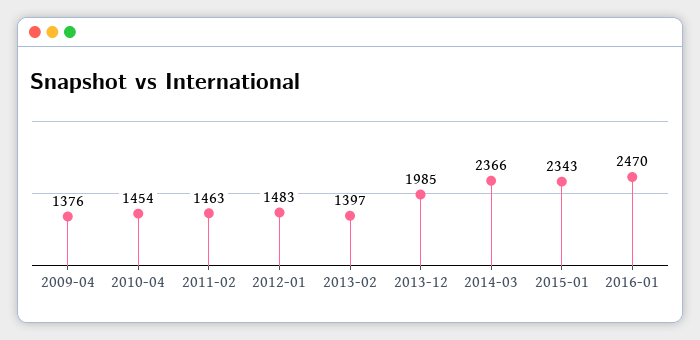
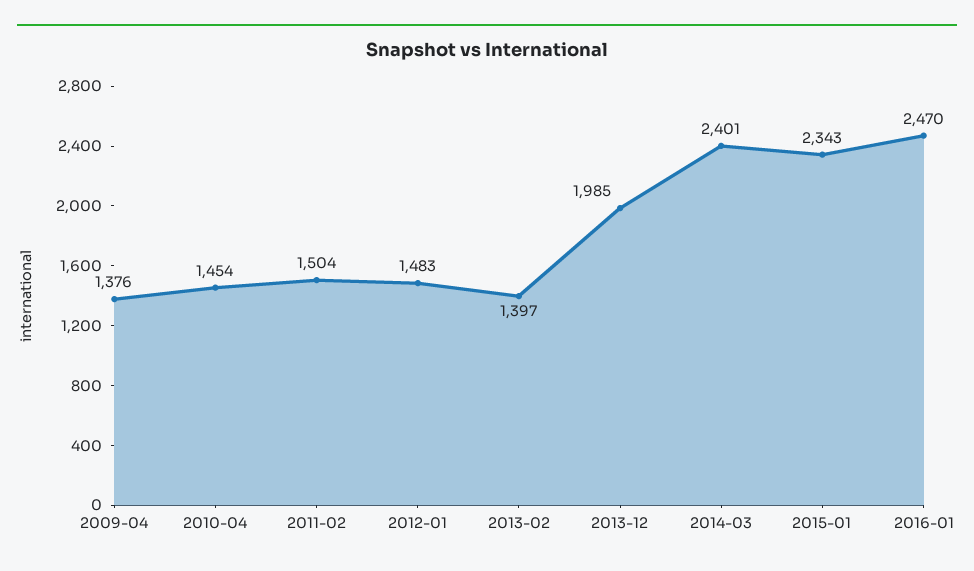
2011-02: 1463 -> 1504
2014-03: 2366 -> 2401

